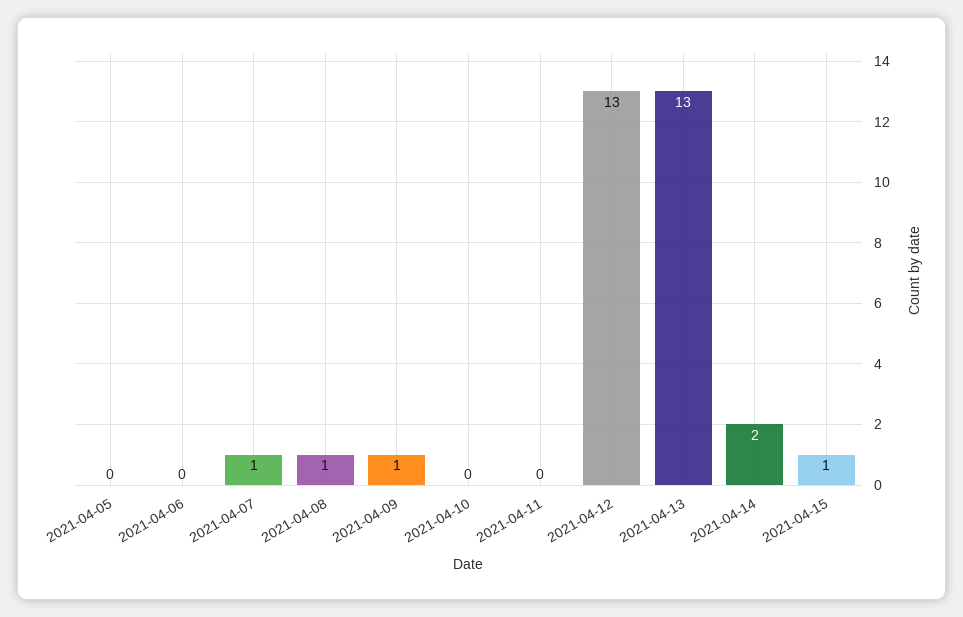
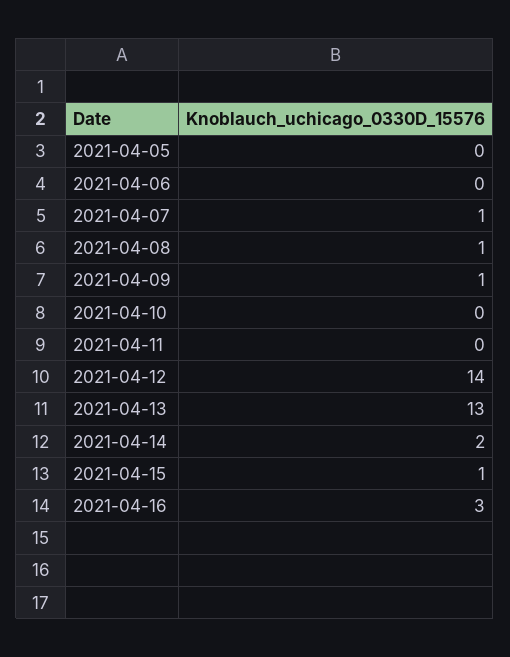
2021-04-12: 13 -> 14
2021-04-16: none -> 3

